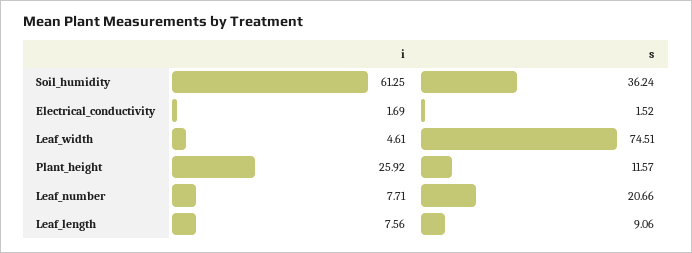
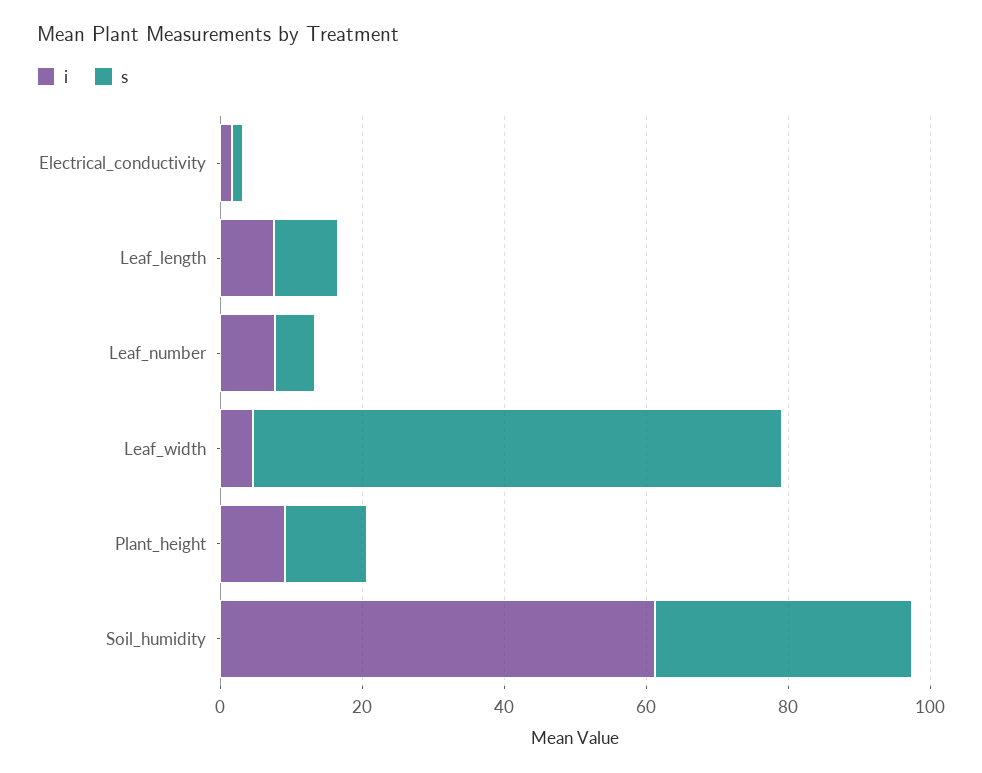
i, Plant_height: 25.92 -> 10
s, Leaf_number: 20.66 -> 5

